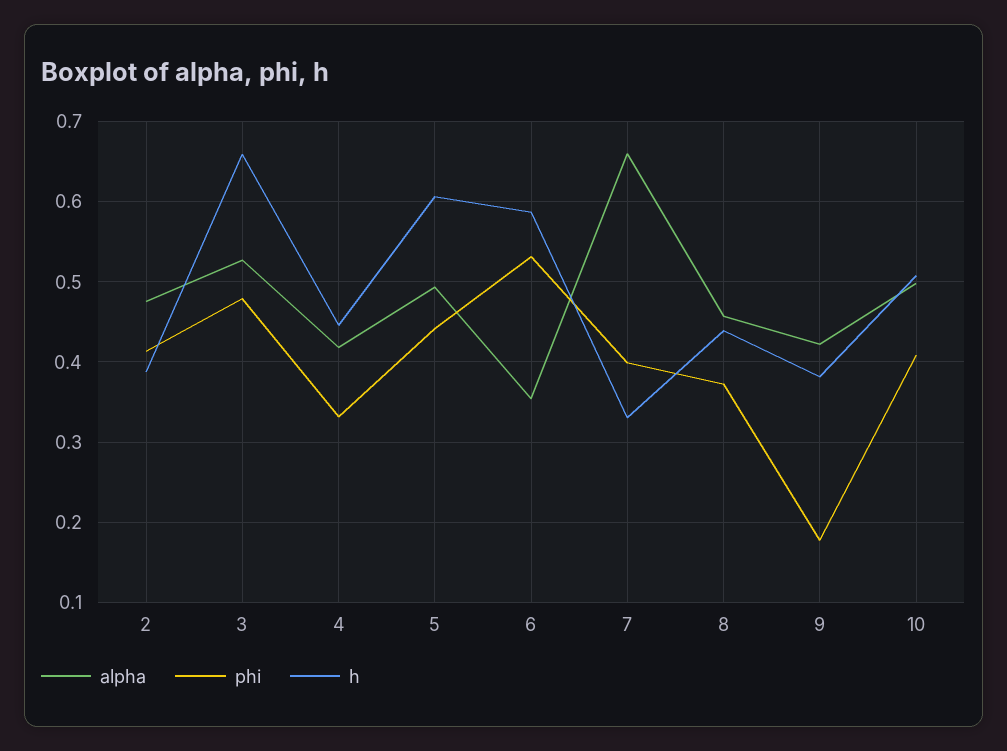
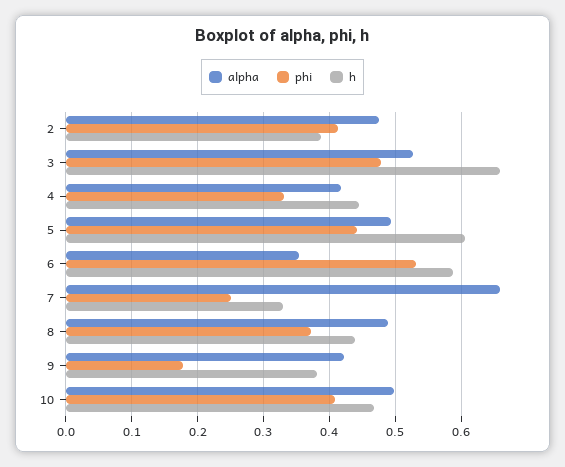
phi, 7: 0.4 -> 0.25
alpha, 8: 0.46 -> 0.49
h, 10: 0.51 -> 0.47

